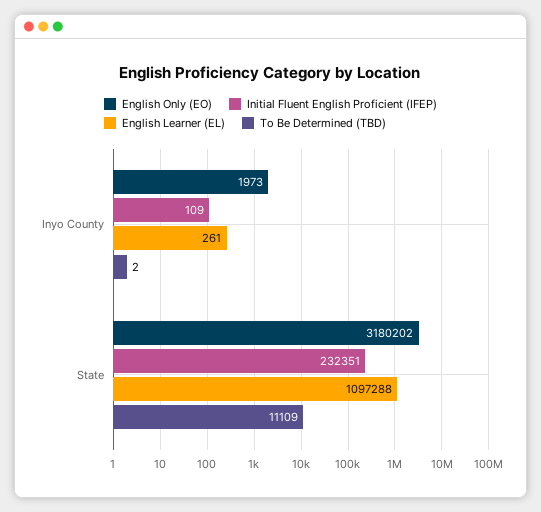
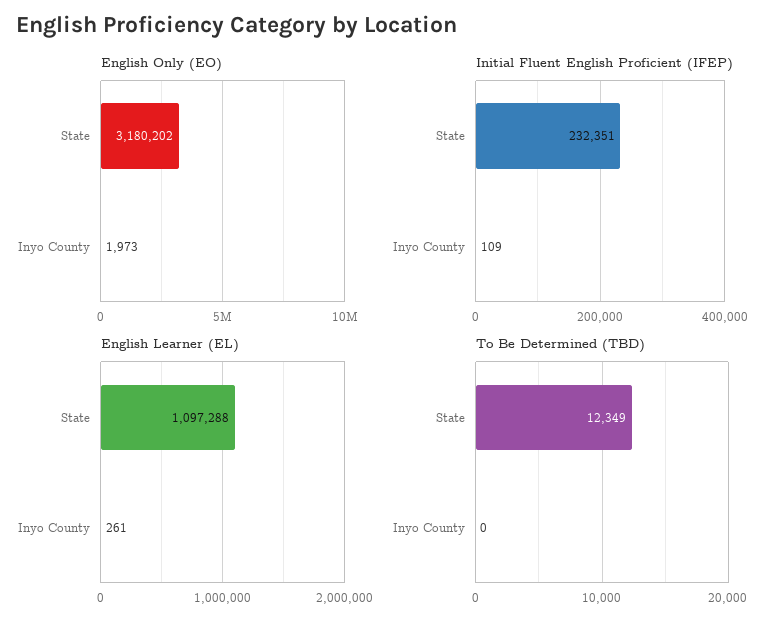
To Be Determined (TBD), Inyo County: 2 -> 0
To Be Determined (TBD), State: 11109 -> 12349

